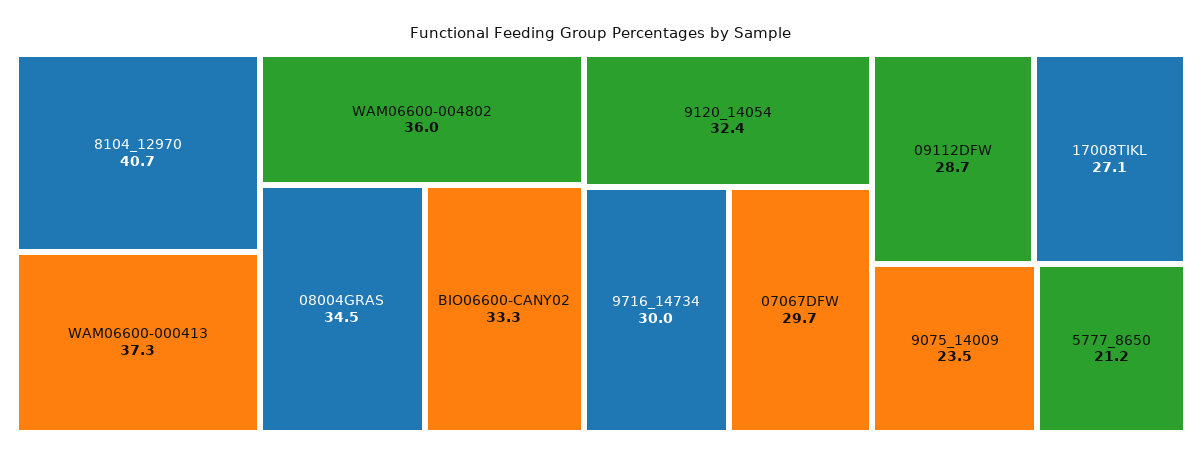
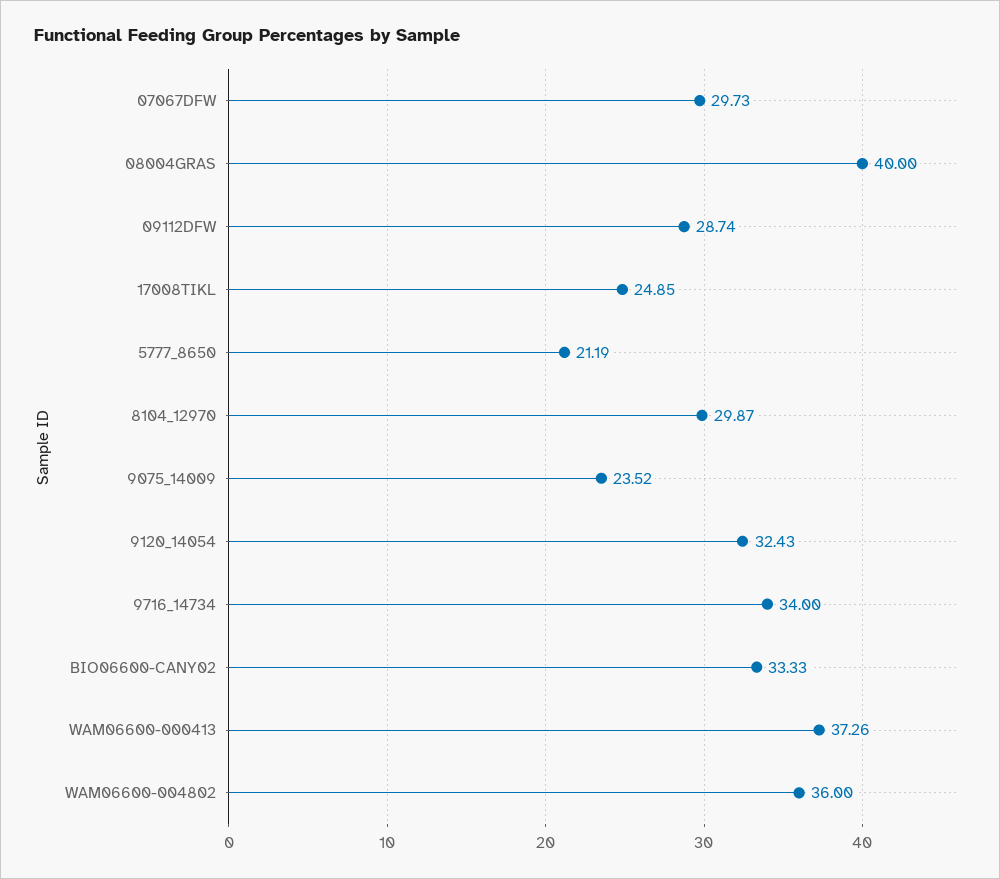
8104_12970: 40.7 -> 29.87
08004GRAS: 34.5 -> 40
9716_14734: 30 -> 34
17008TIKL: 27.1 -> 24.85

